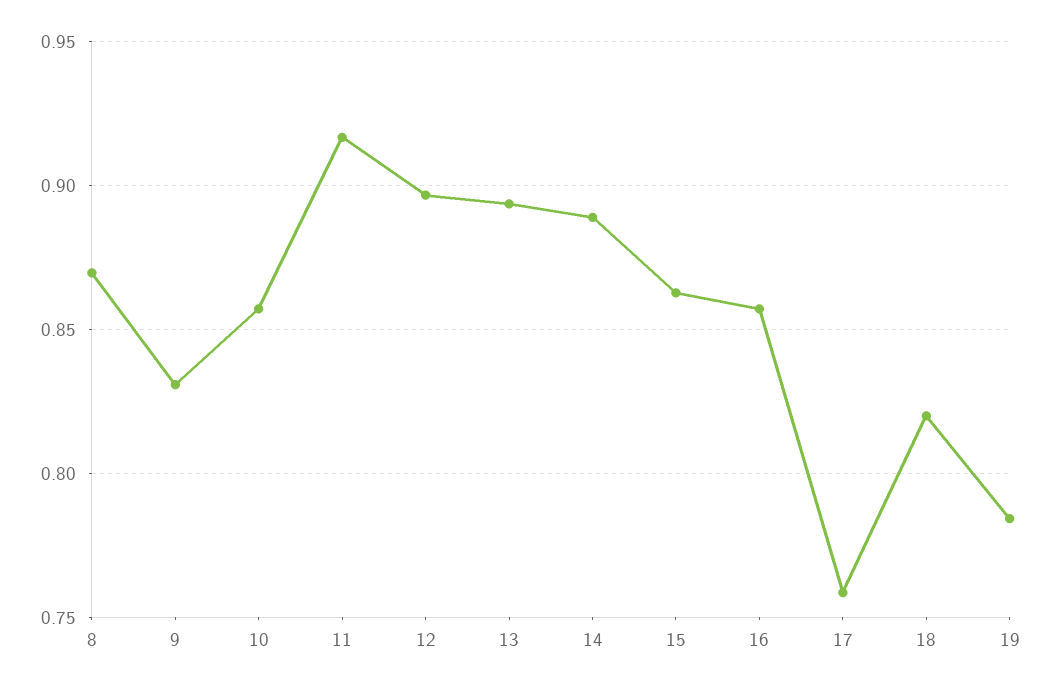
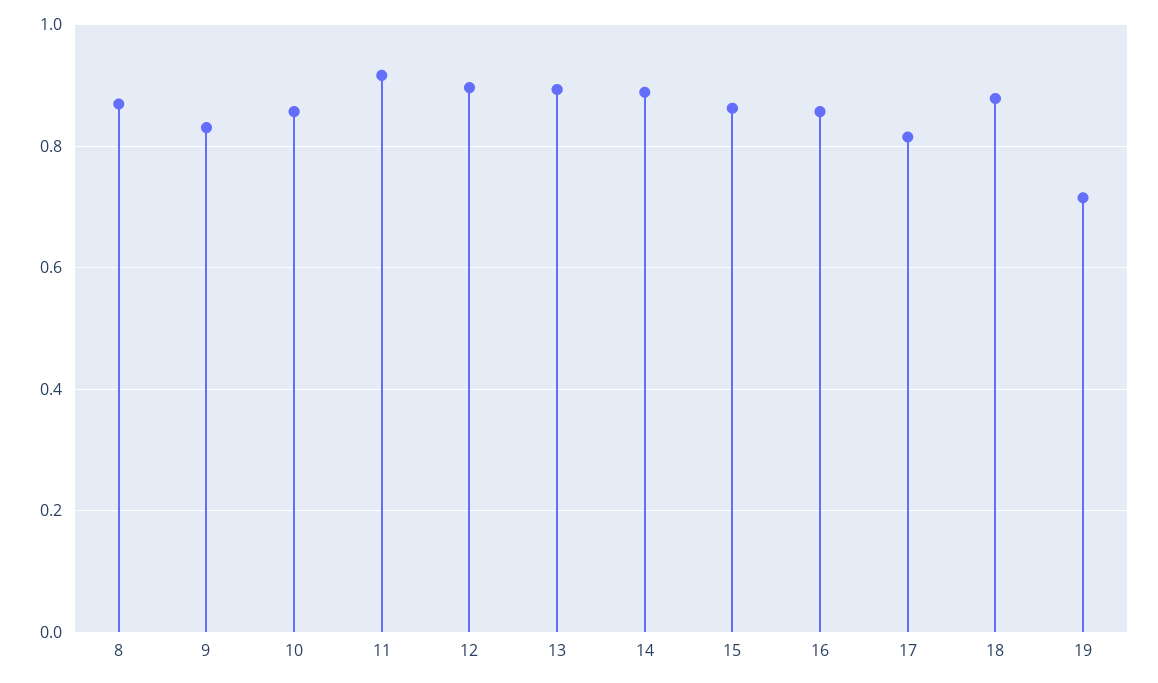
17: 0.76 -> 0.82
18: 0.82 -> 0.88
19: 0.785 -> 0.72

